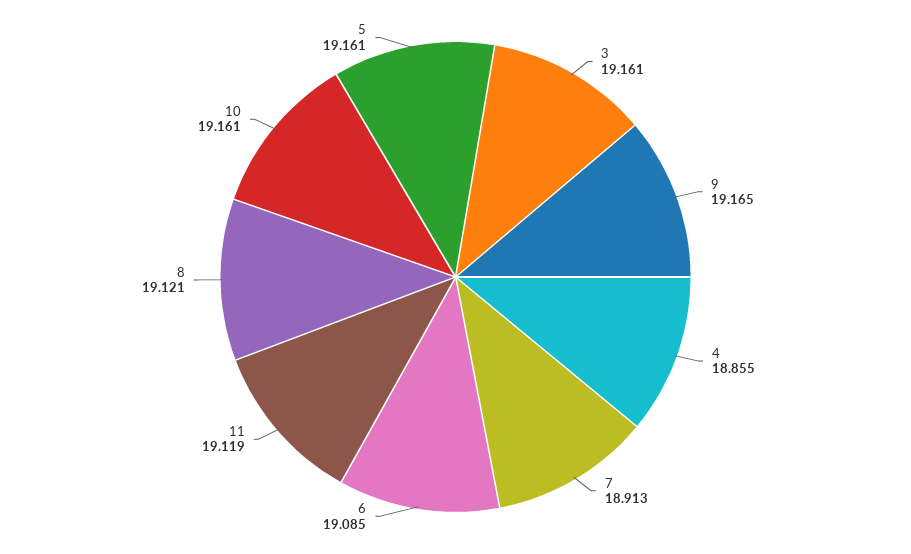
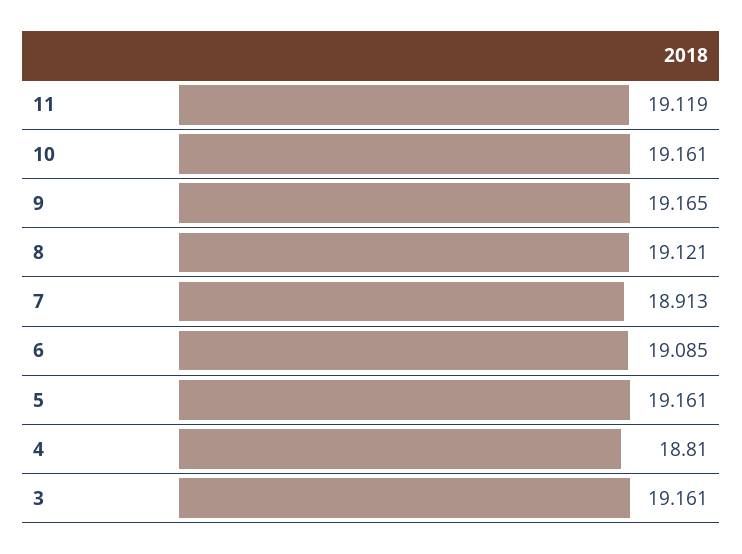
4: 18.855 -> 18.81

